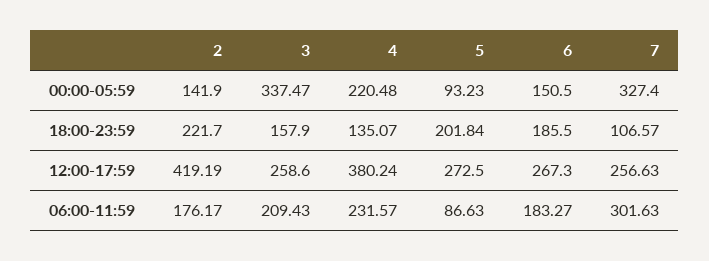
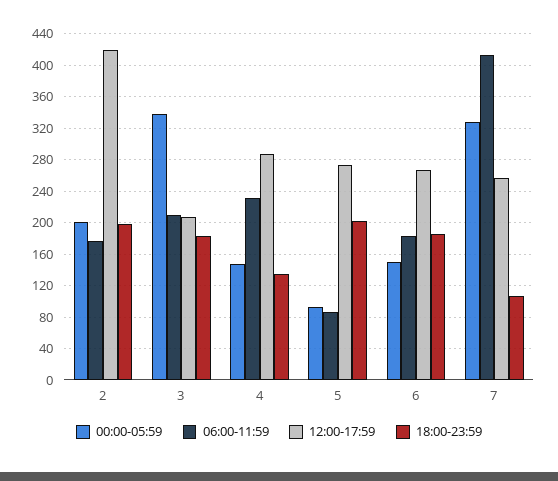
00:00-05:59, 2: 141.9 -> 200
00:00-05:59, 4: 220.48 -> 150
18:00-23:59, 2: 221.7 -> 200
18:00-23:59, 3: 157.9 -> 180
12:00-17:59, 3: 258.6 -> 210
12:00-17:59, 4: 380.24 -> 290
06:00-11:59, 7: 301.63 -> 410

